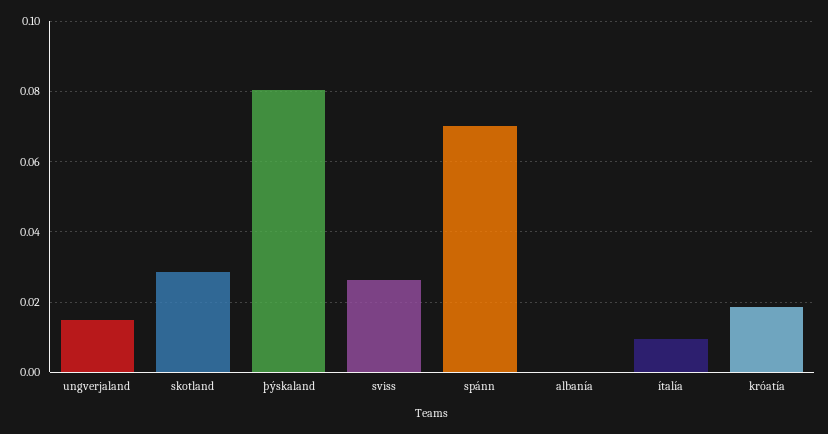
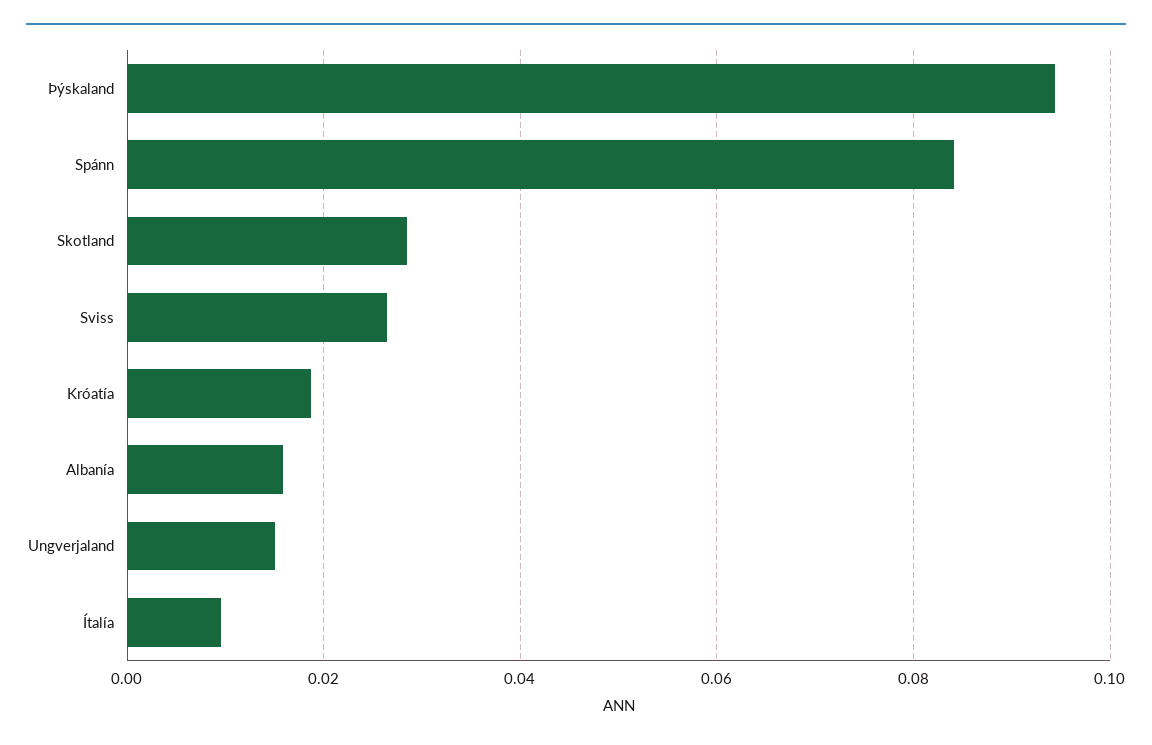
þýskaland: 0.08 -> 0.094
spánn: 0.07 -> 0.084
albanía: 0 -> 0.016

